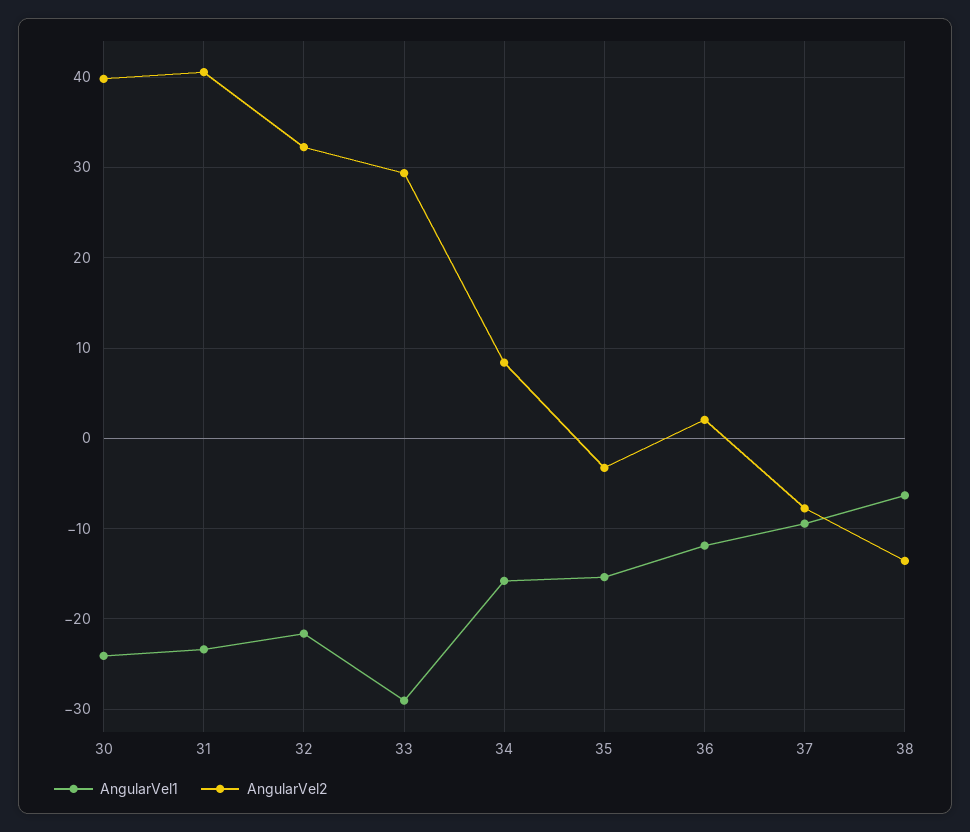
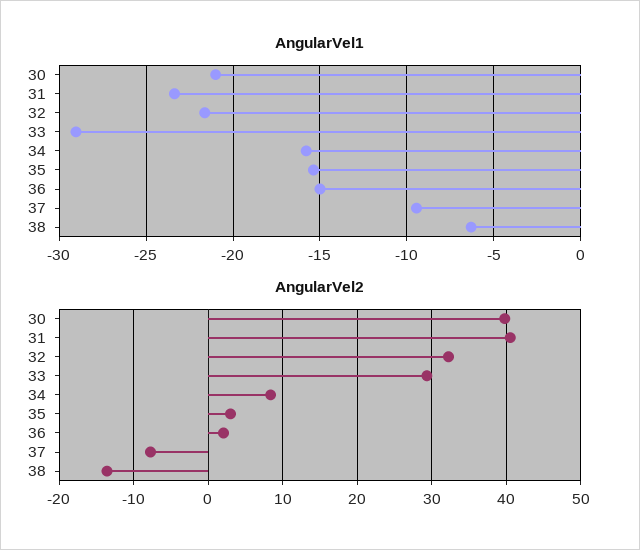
AngularVel1, 30: -24 -> -21
AngularVel2, 35: -3 -> 3
AngularVel1, 36: -12 -> -15

